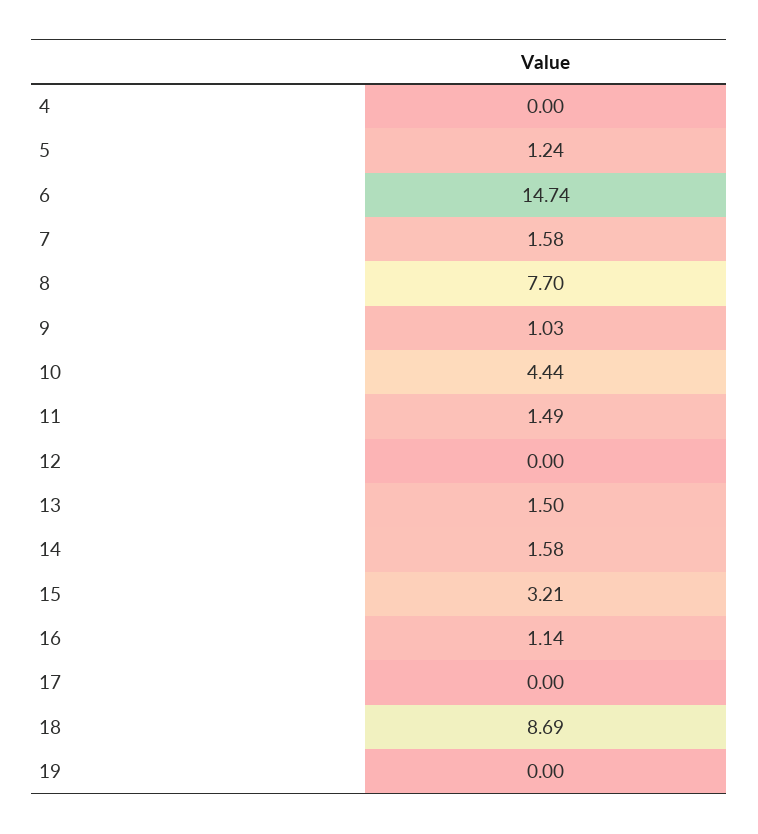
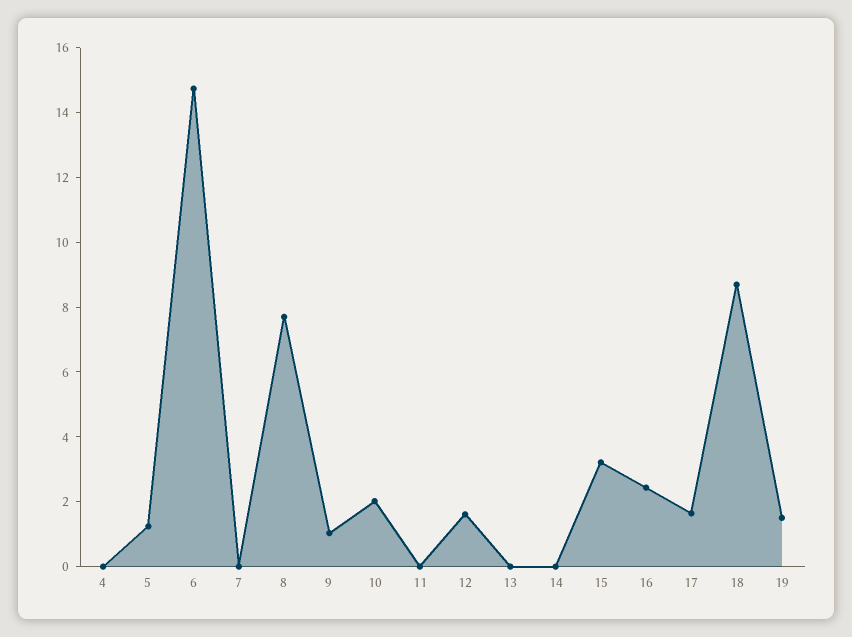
7: 1.58 -> 0
10: 4.44 -> 2
11: 1.49 -> 0
12: 0 -> 1.5
13: 1.5 -> 0
14: 1.58 -> 0
16: 1.14 -> 2.5
17: 0 -> 1.5
19: 0 -> 1.5

